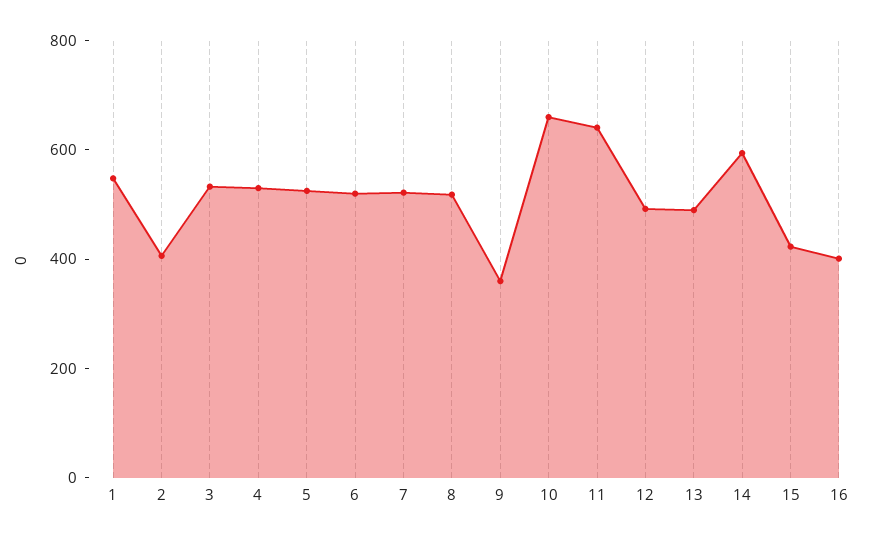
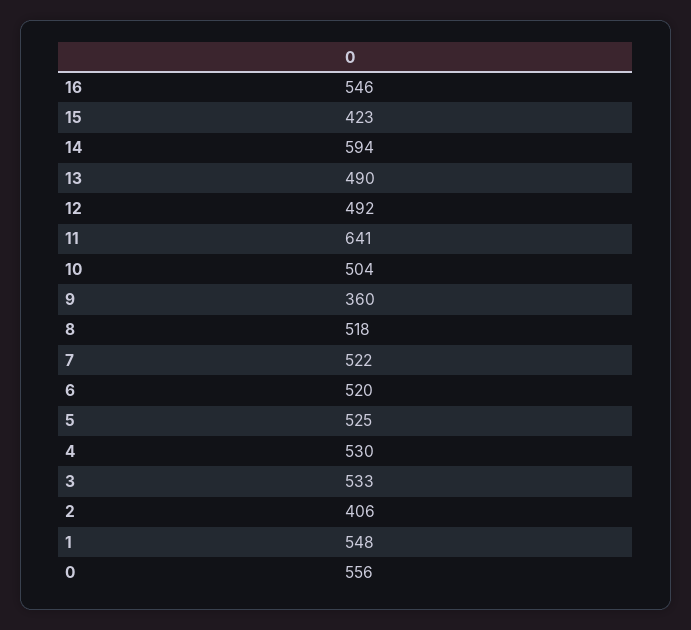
10: 650 -> 504
16: 400 -> 546
0: none -> 556

